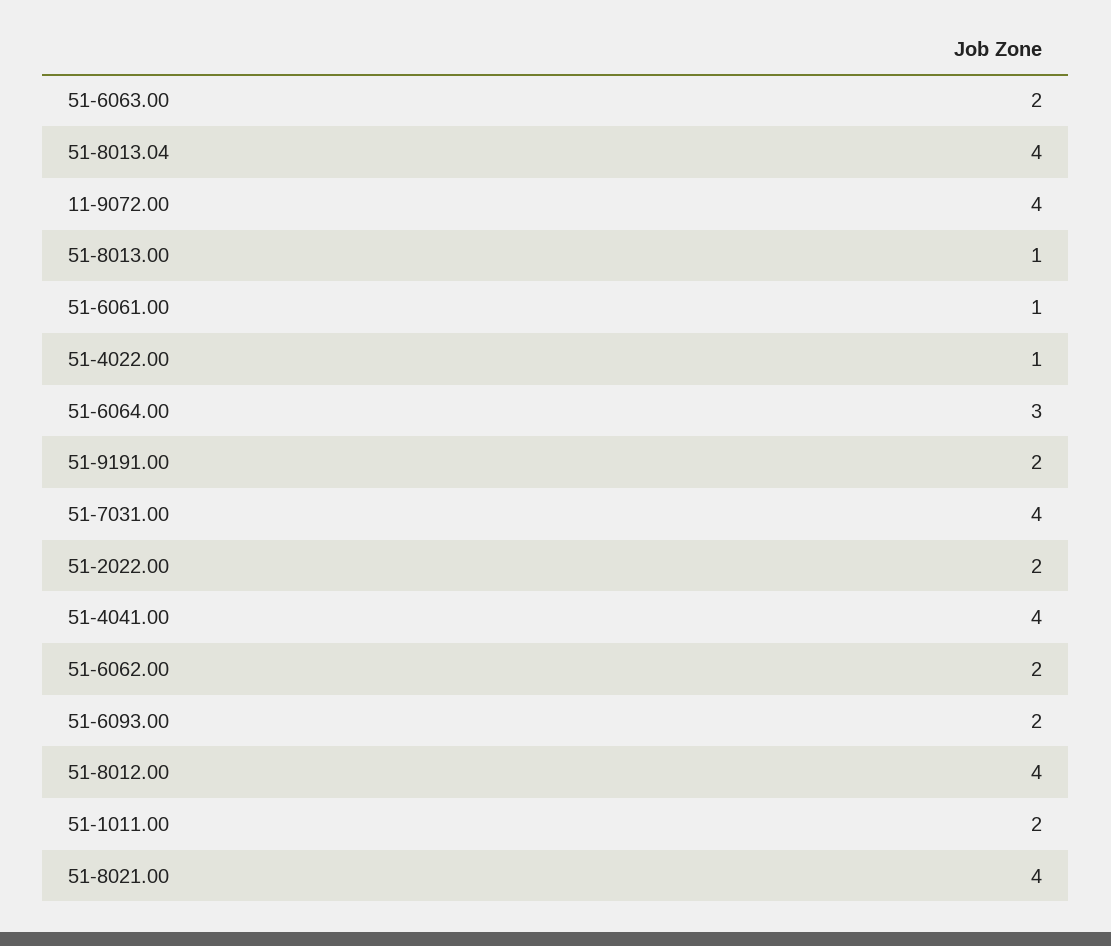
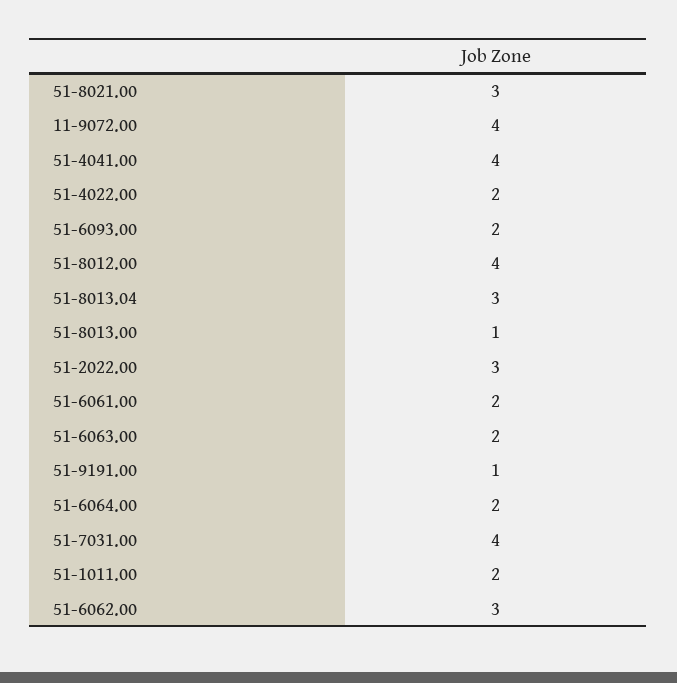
51-8013.04: 4 -> 3
51-6061.00: 1 -> 2
51-4022.00: 1 -> 2
51-6064.00: 3 -> 2
51-9191.00: 2 -> 1
51-2022.00: 2 -> 3
51-6062.00: 2 -> 3
51-8021.00: 4 -> 3

